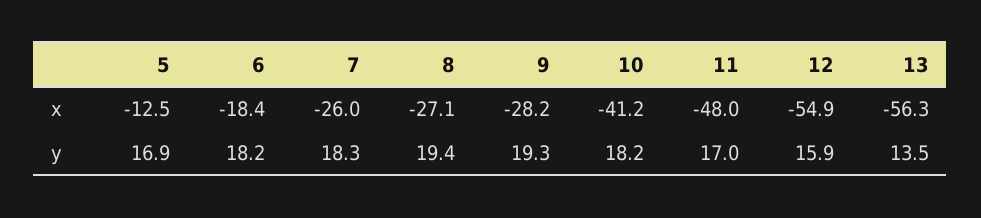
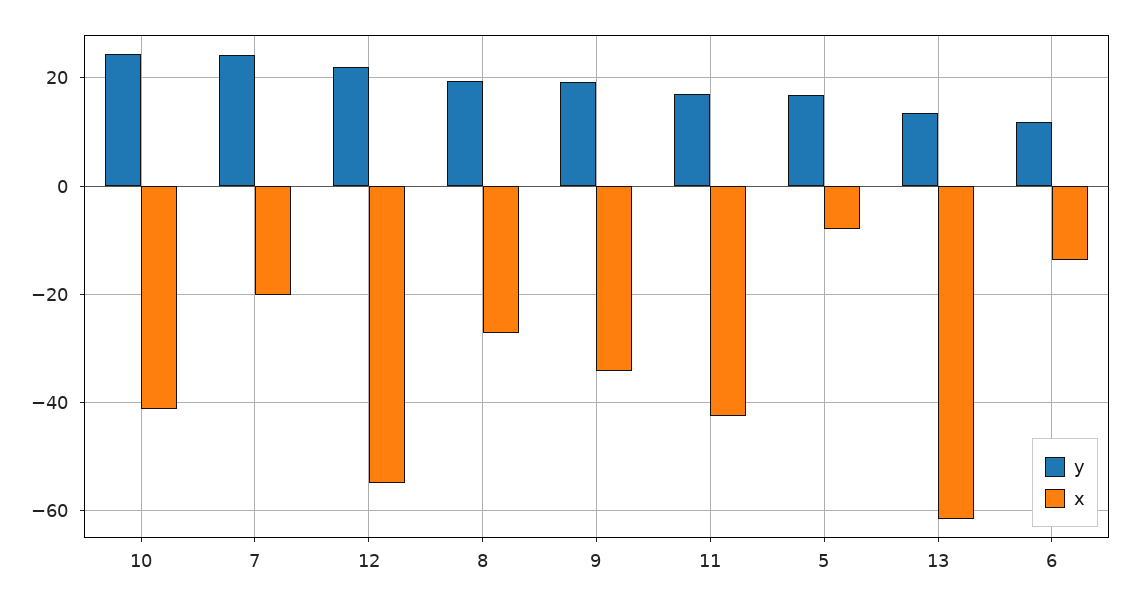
x, 5: -12.5 -> -8
x, 6: -18.4 -> -14
x, 7: -26 -> -20
x, 9: -28.2 -> -34
x, 11: -48 -> -42
x, 13: -56.3 -> -62
y, 6: 18.2 -> 12
y, 7: 18.3 -> 24
y, 10: 18.2 -> 24
y, 12: 15.9 -> 22

